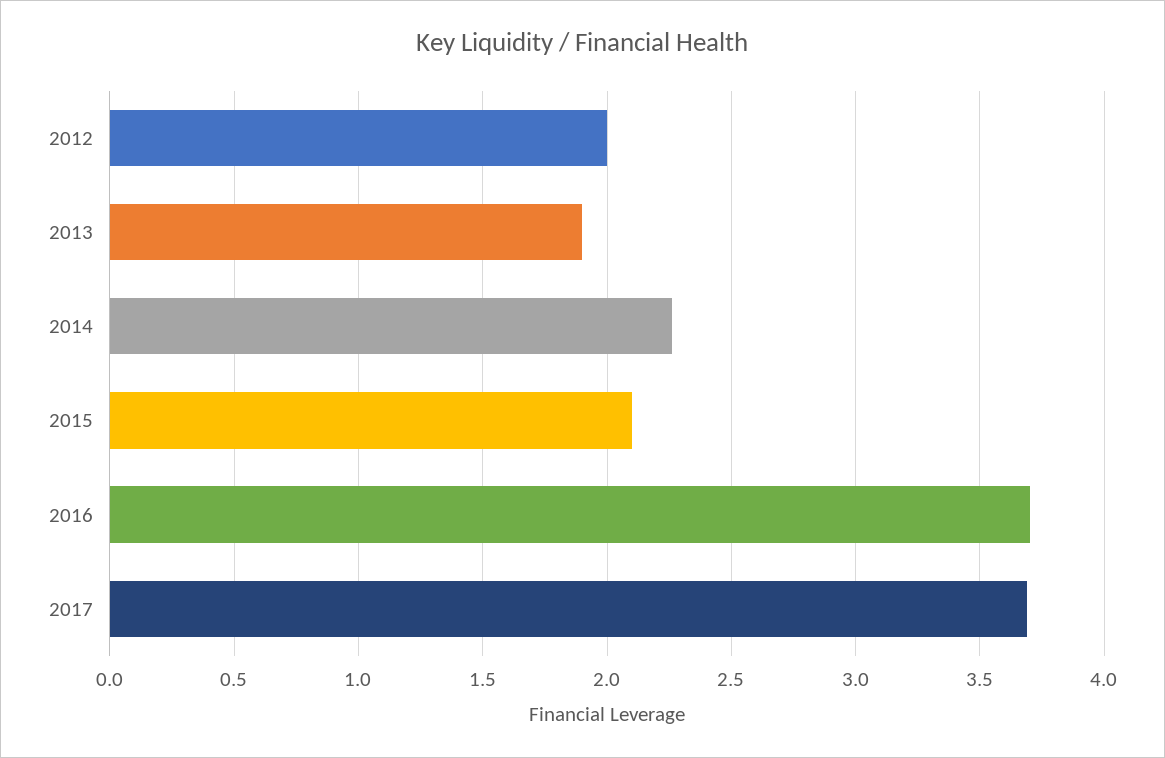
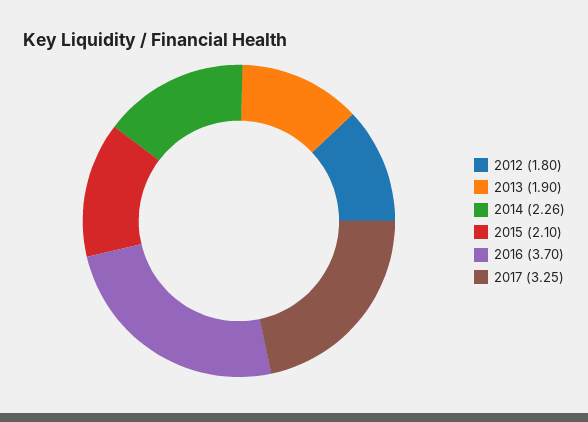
2012: 2 -> 1.8
2017: 3.7 -> 3.25

